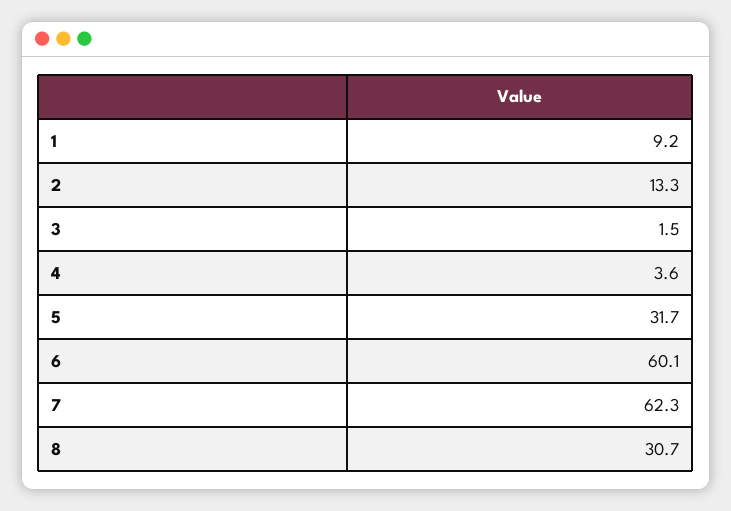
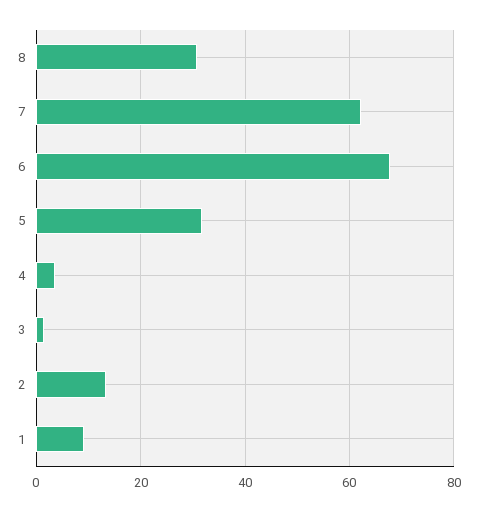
6: 60.1 -> 68

